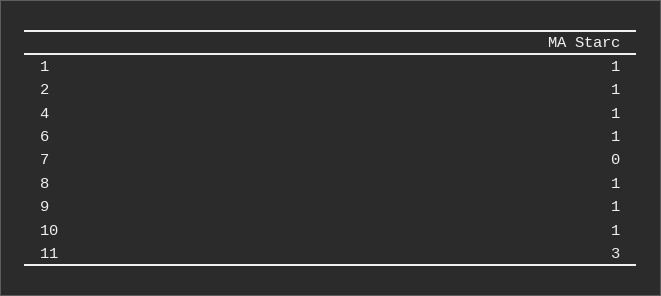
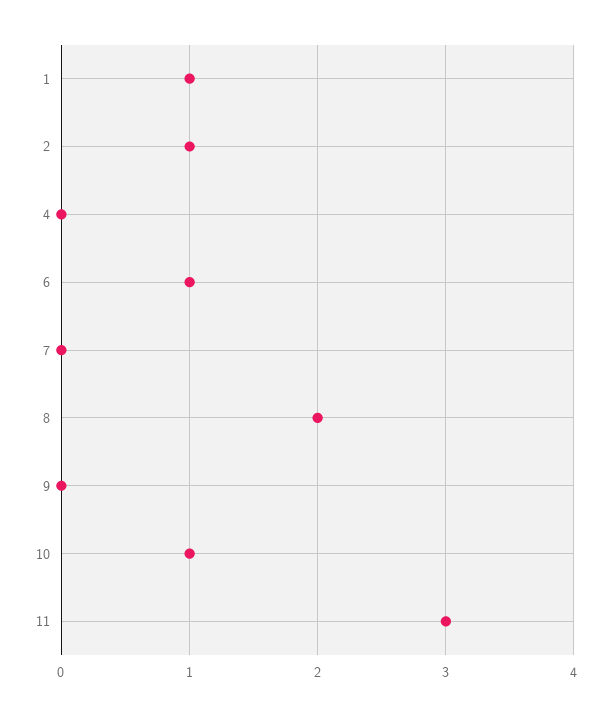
4: 1 -> 0
8: 1 -> 2
9: 1 -> 0

